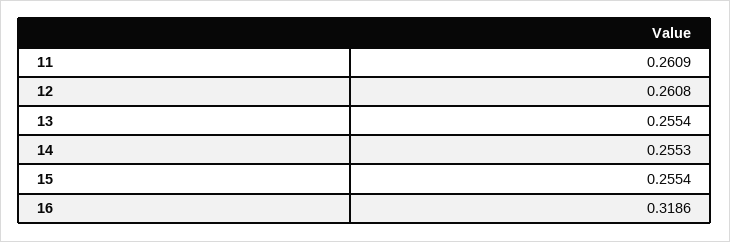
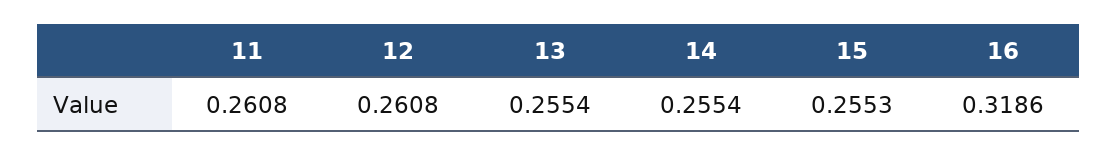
11: 0.2609 -> 0.2608
14: 0.2553 -> 0.2554
15: 0.2554 -> 0.2553

